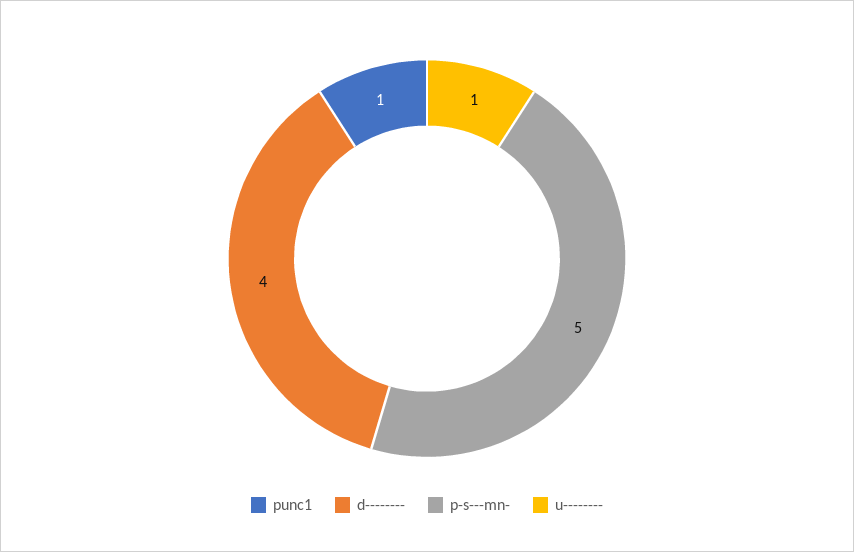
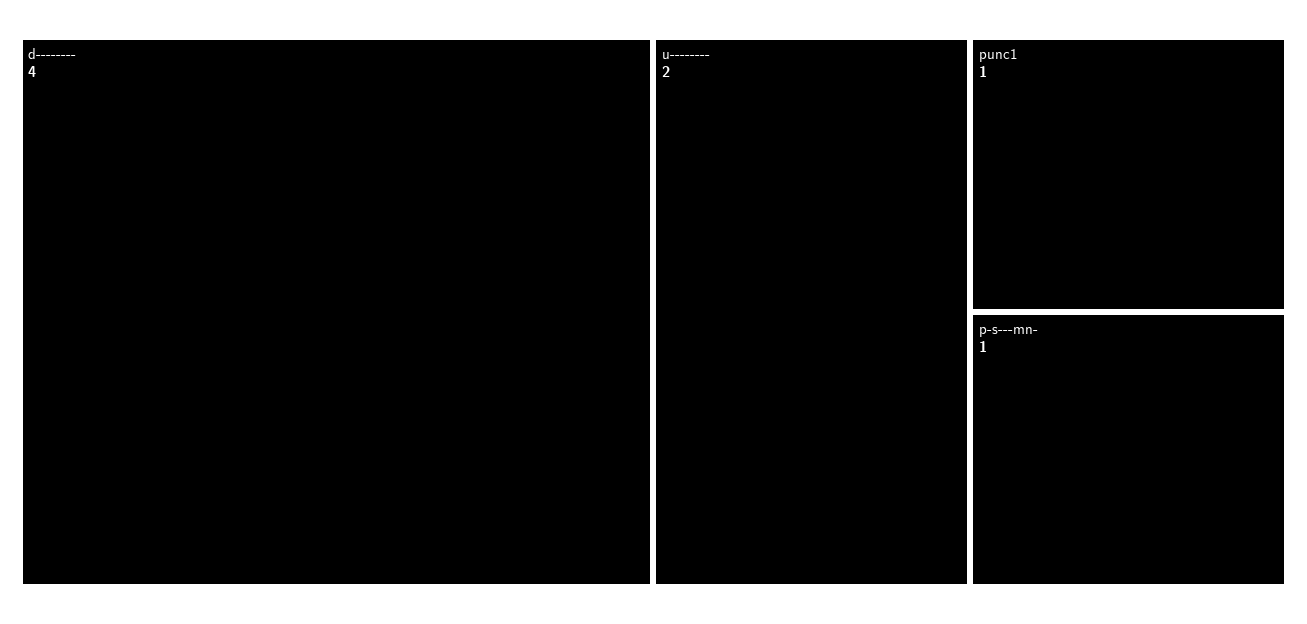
p-s---mn-: 5 -> 1
u--------: 1 -> 2

